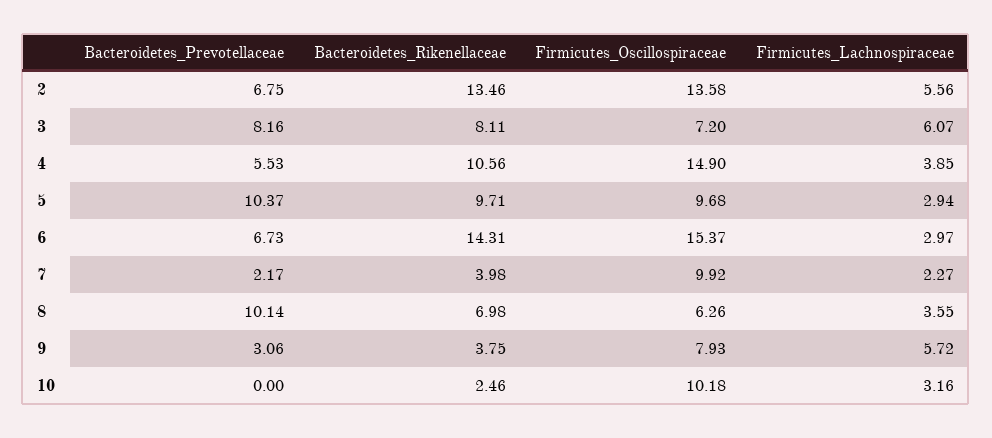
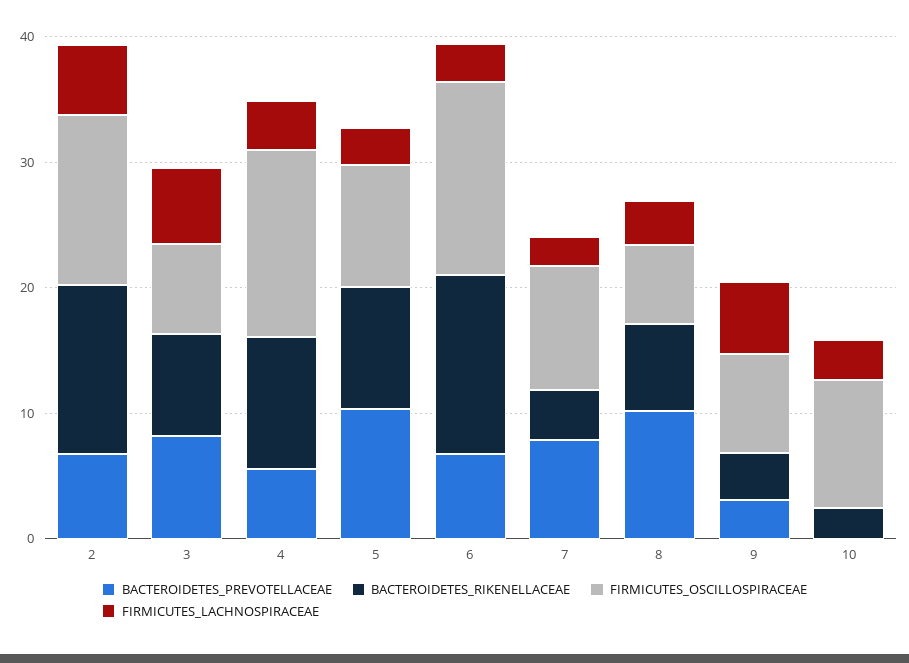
Bacteroidetes_Prevotellaceae, 7: 2.17 -> 8

